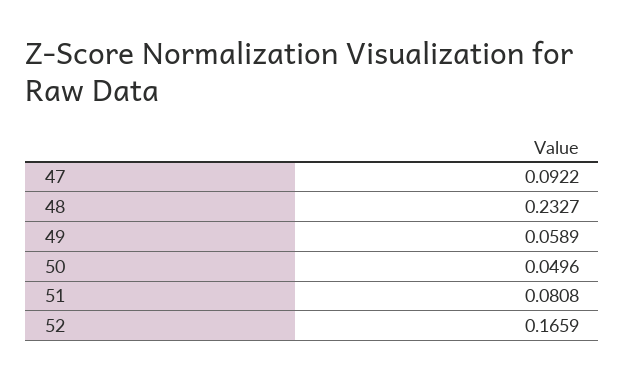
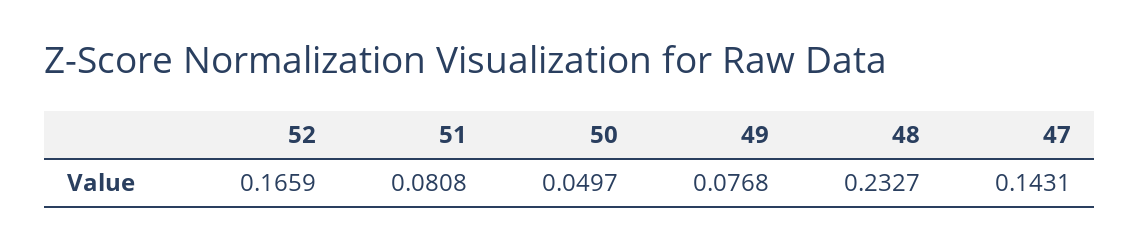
47: 0.0922 -> 0.1431
49: 0.0589 -> 0.0768
50: 0.0496 -> 0.0497

